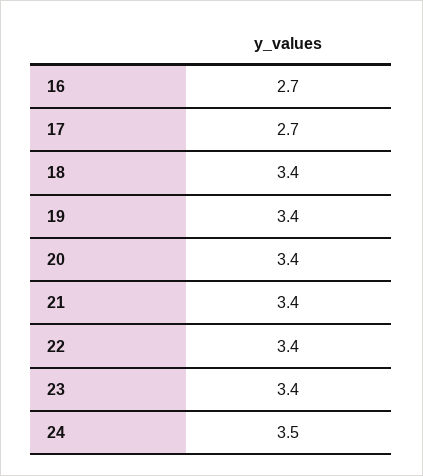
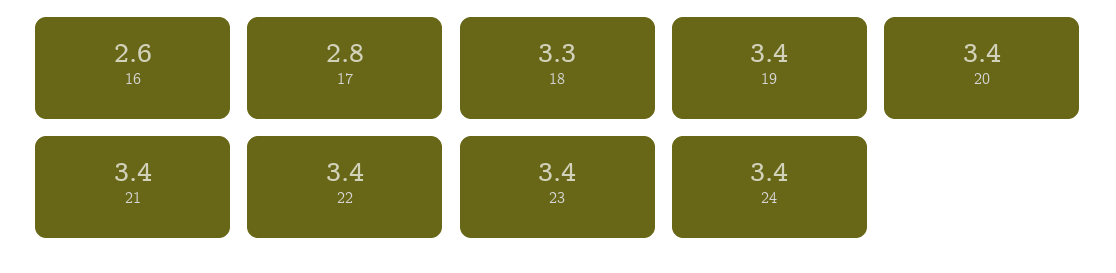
16: 2.7 -> 2.6
17: 2.7 -> 2.8
18: 3.4 -> 3.3
24: 3.5 -> 3.4

